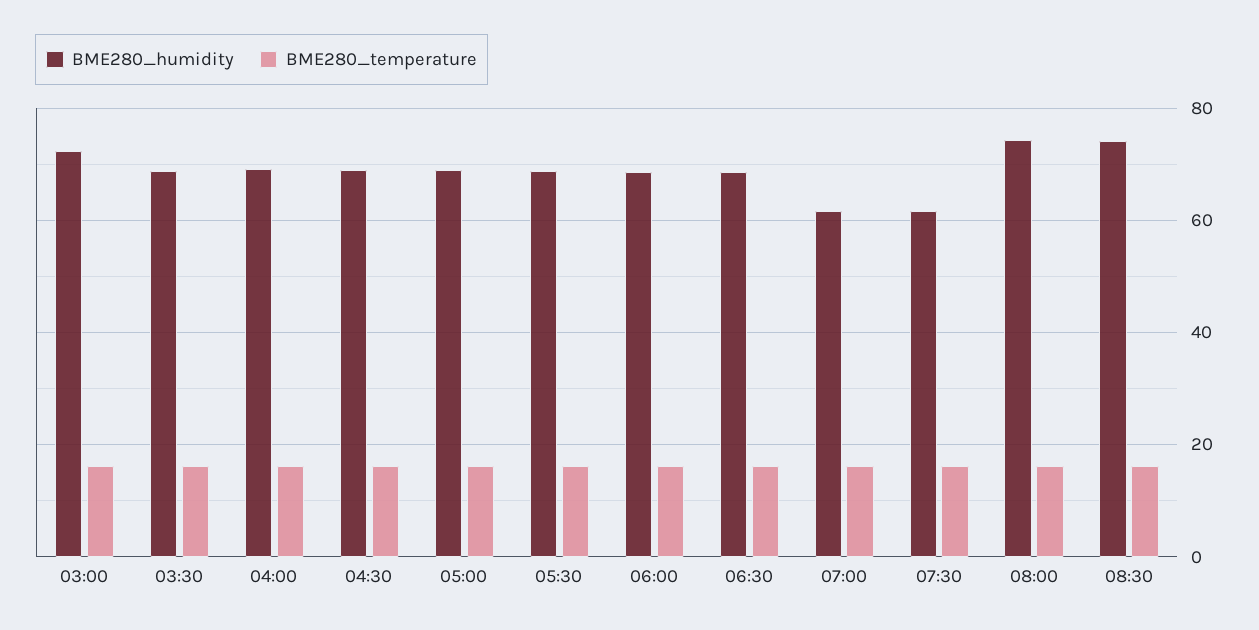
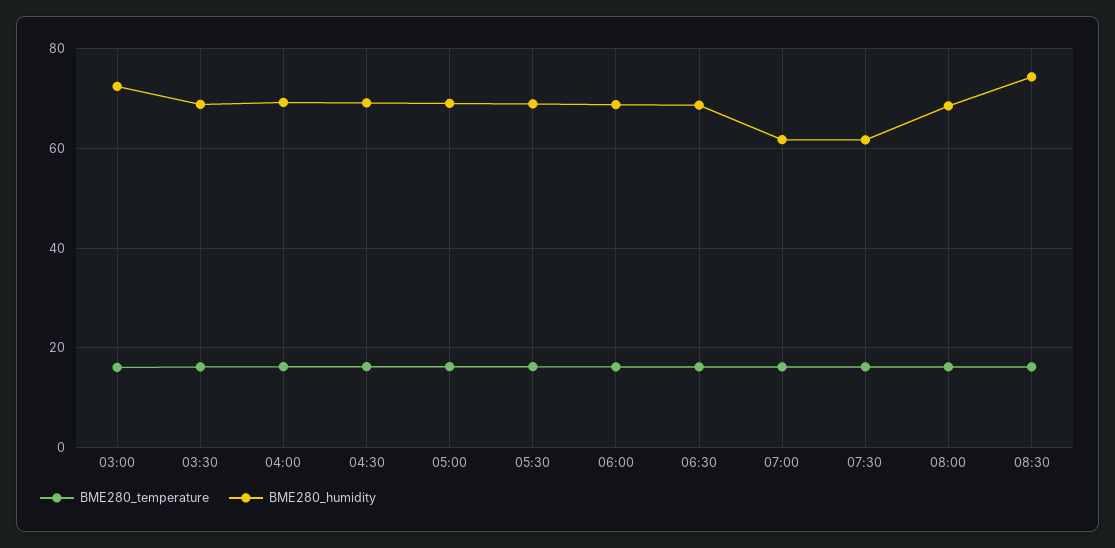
BME280_humidity, 08:00: 74 -> 68

